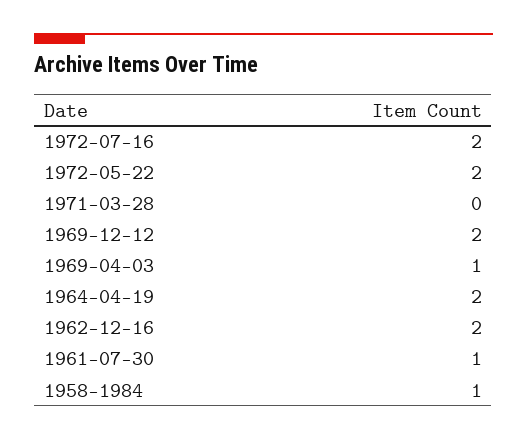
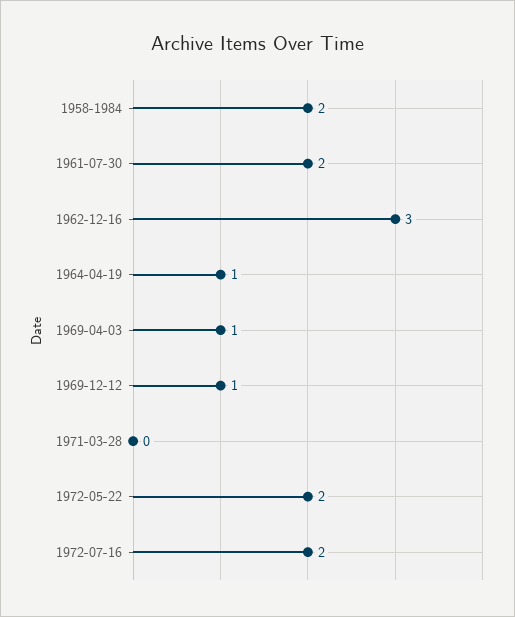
1969-12-12: 2 -> 1
1964-04-19: 2 -> 1
1962-12-16: 2 -> 3
1961-07-30: 1 -> 2
1958-1984: 1 -> 2

